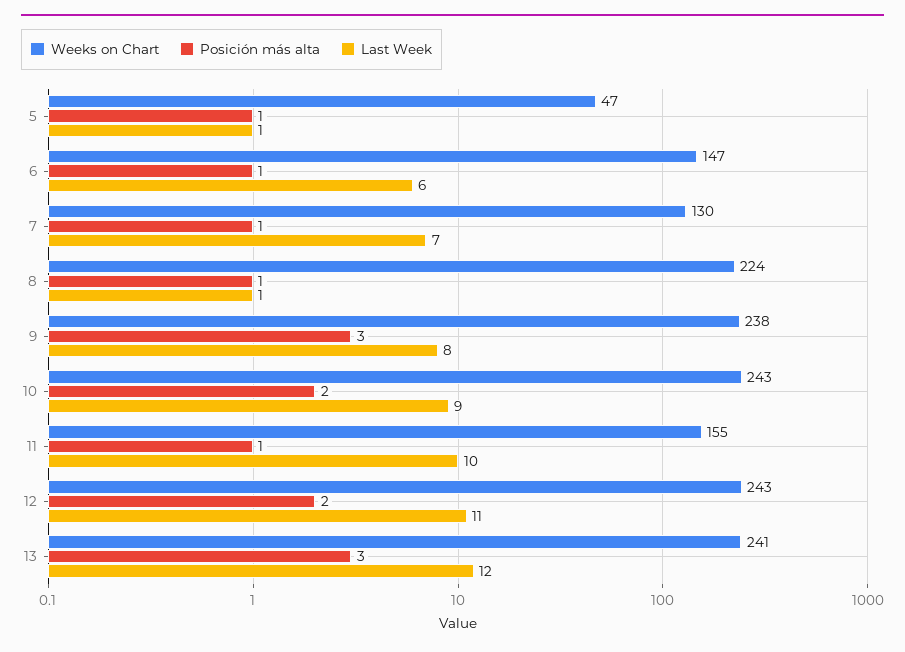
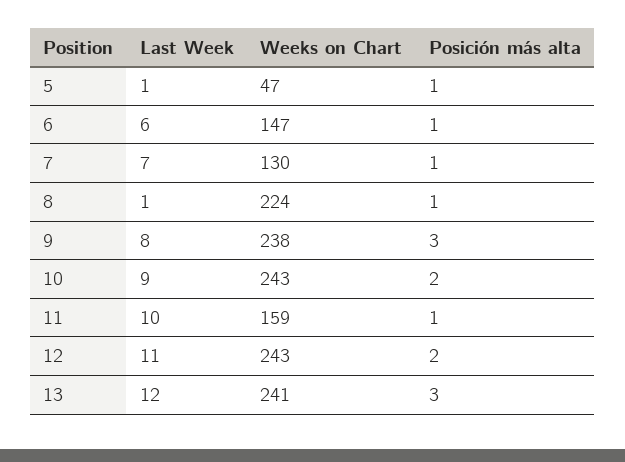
Weeks on Chart, 11: 155 -> 159

